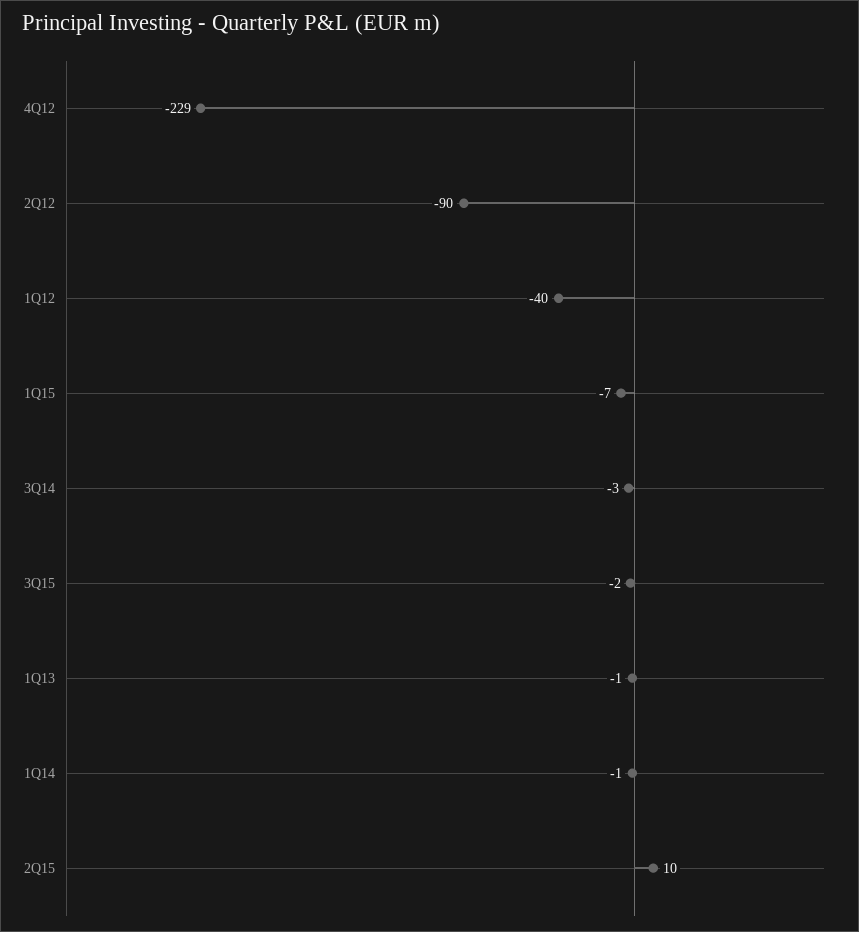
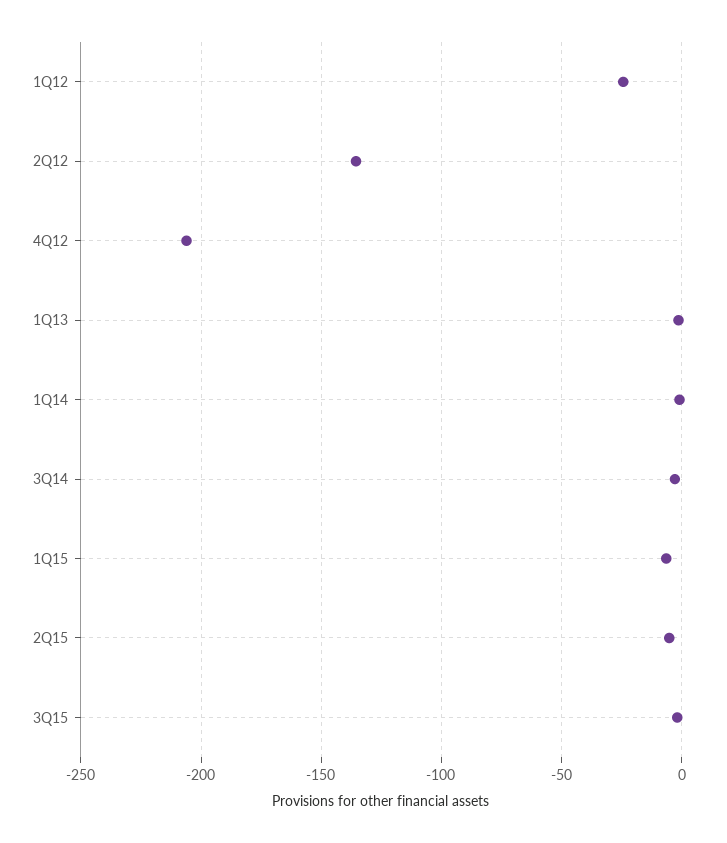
4Q12: -229 -> -205
2Q12: -90 -> -135
1Q12: -40 -> -25
2Q15: 10 -> -5

